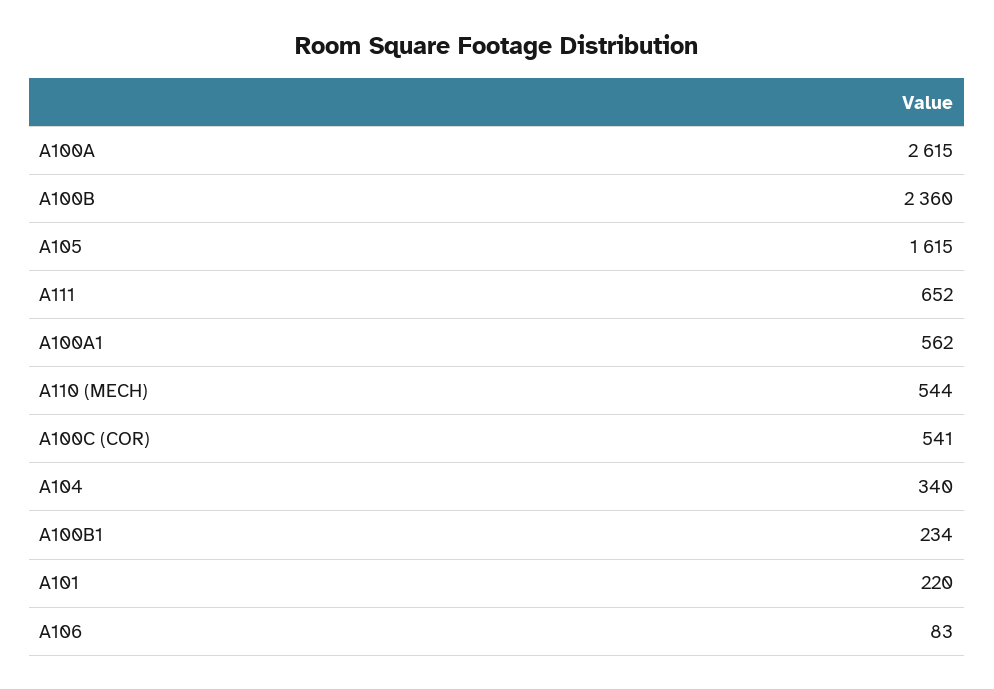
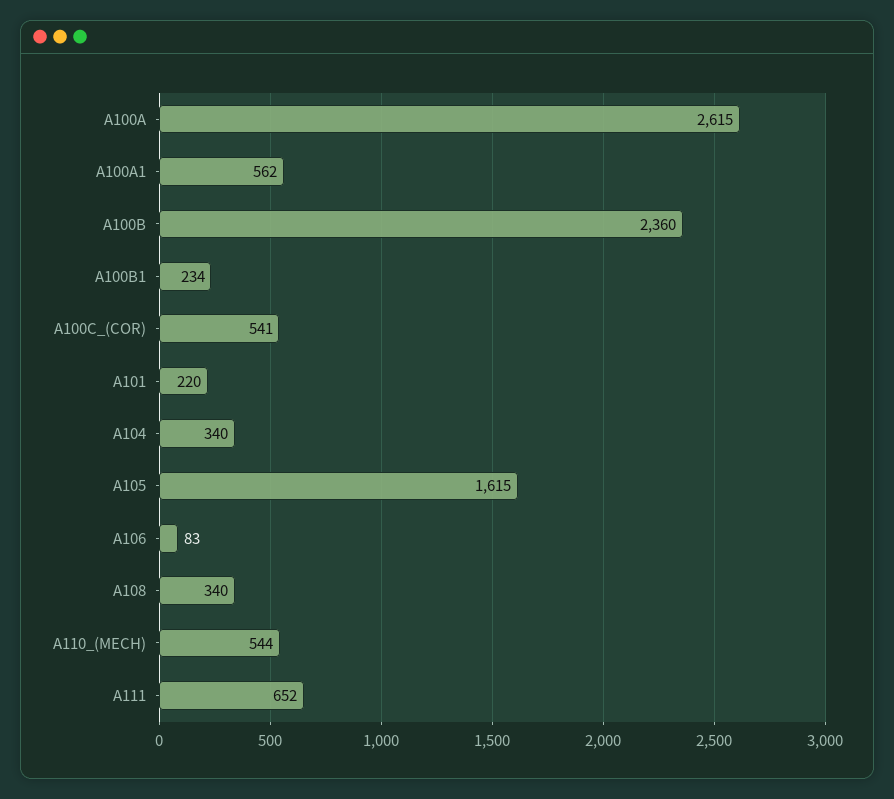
A108: none -> 340

